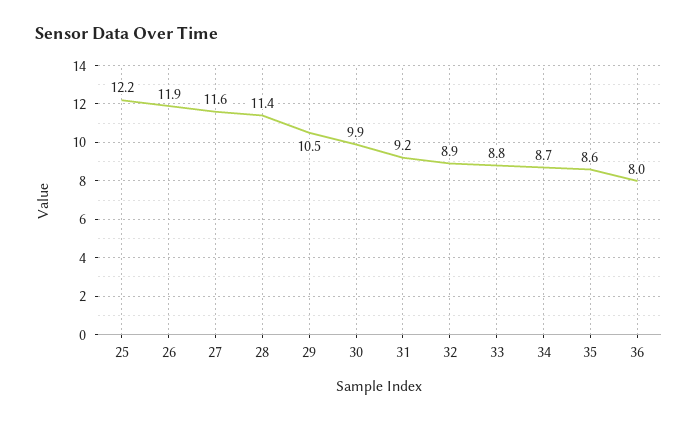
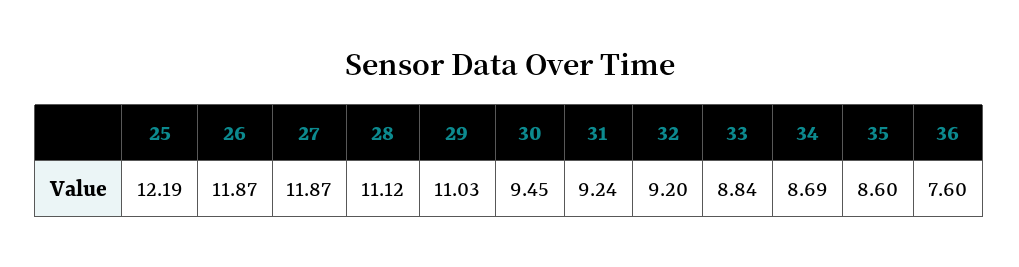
27: 11.6 -> 11.87
28: 11.4 -> 11.12
29: 10.5 -> 11.03
30: 9.9 -> 9.45
32: 8.9 -> 9.2
36: 8 -> 7.6

